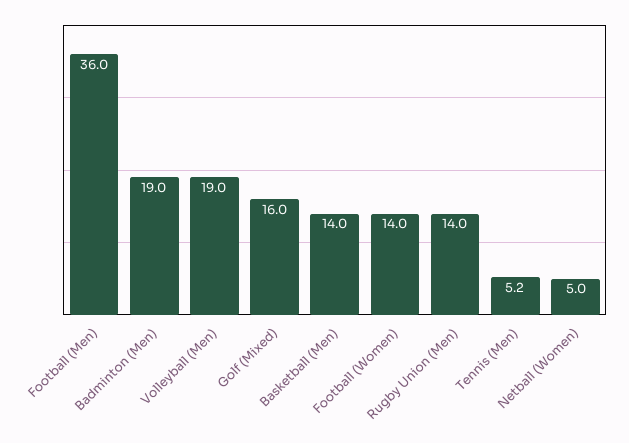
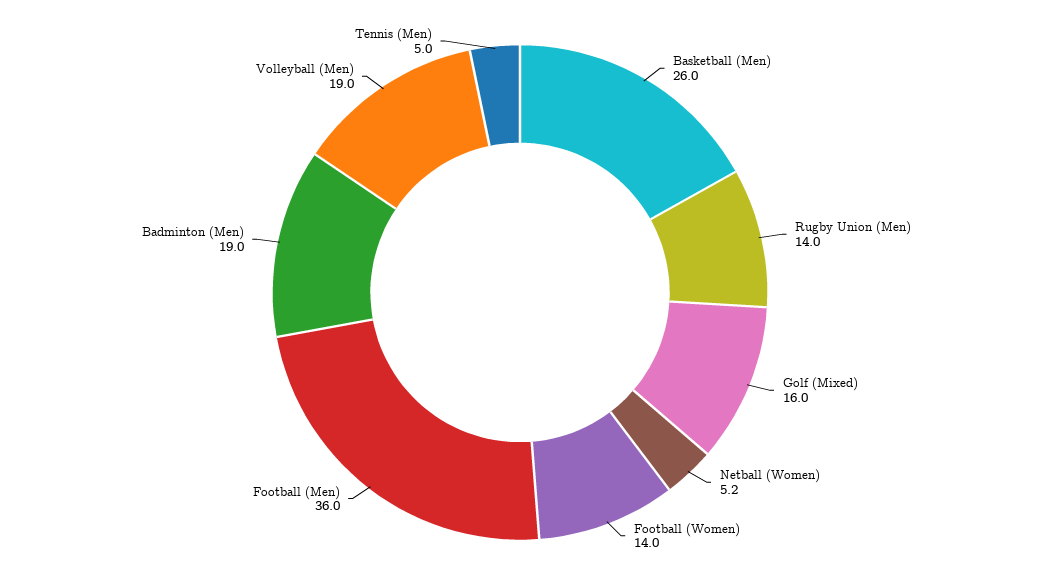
Basketball (Men): 14 -> 26
Tennis (Men): 5.2 -> 5
Netball (Women): 5 -> 5.2

